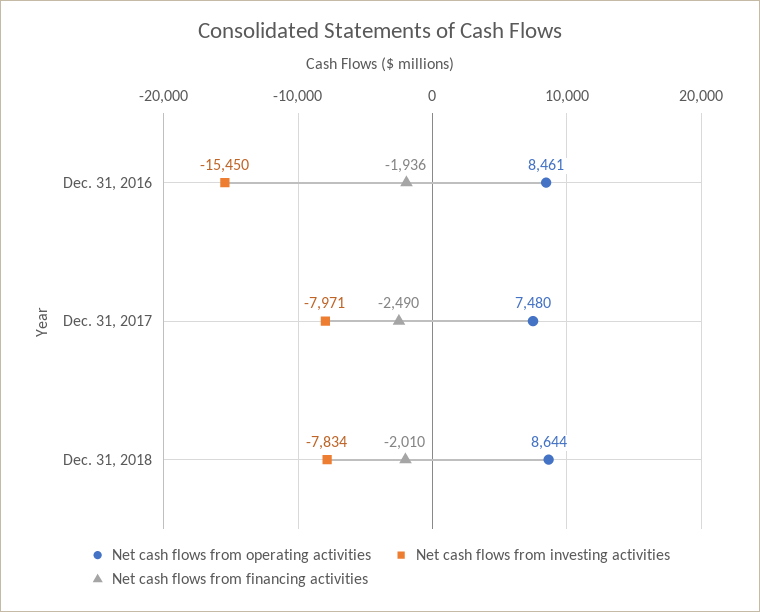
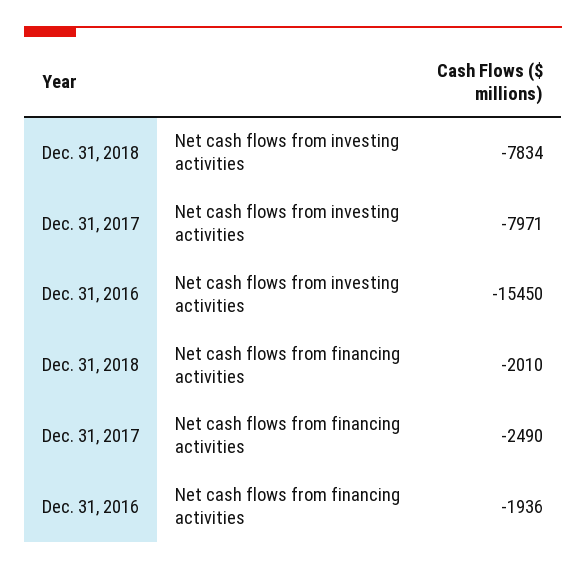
Net cash flows from operating activities, Dec. 31, 2016: 8461 -> none
Net cash flows from operating activities, Dec. 31, 2017: 7480 -> none
Net cash flows from operating activities, Dec. 31, 2018: 8644 -> none

